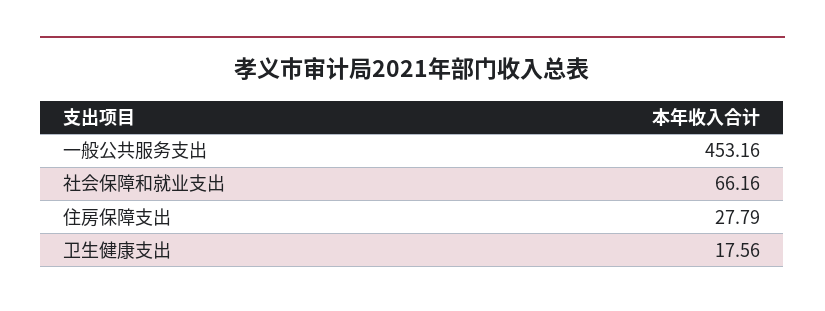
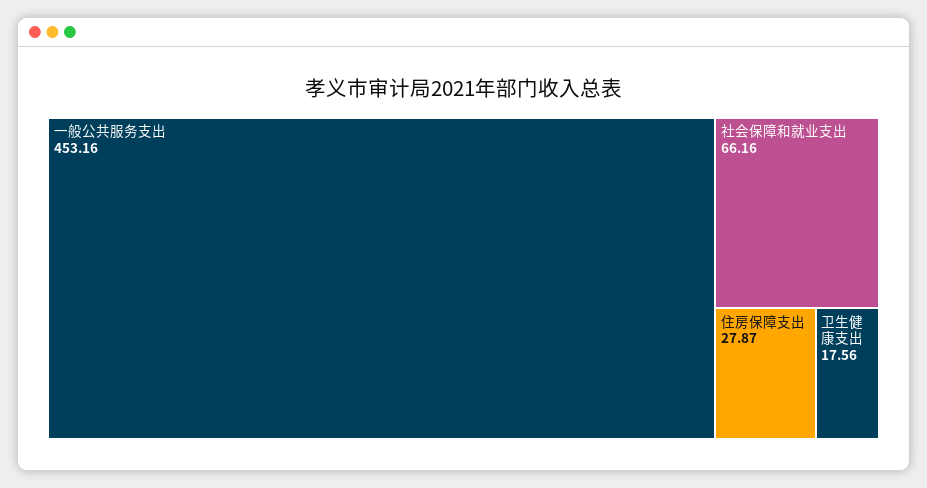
住房保障支出: 27.79 -> 27.87

